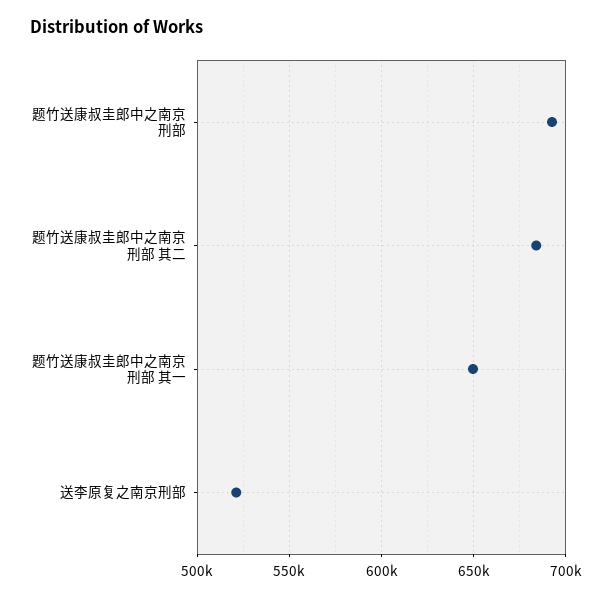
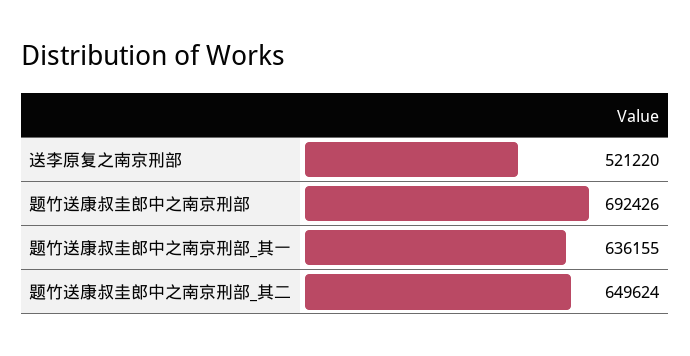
题竹送康叔圭郎中之南京刑部 其二: 685000 -> 649624
题竹送康叔圭郎中之南京刑部 其一: 650000 -> 636155

